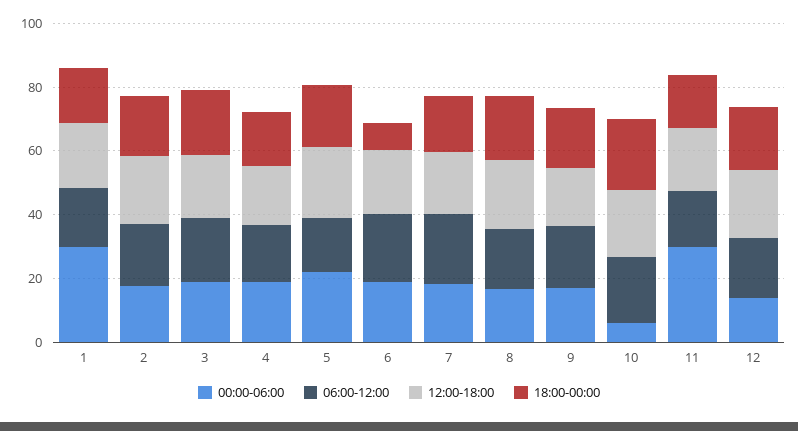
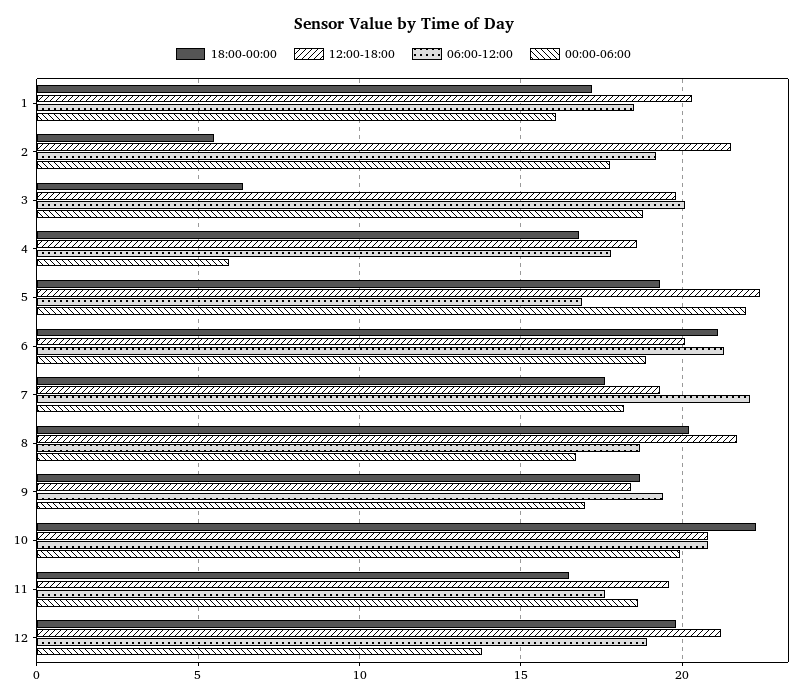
00:00-06:00, 1: 30 -> 16
18:00-00:00, 2: 20 -> 5.5
18:00-00:00, 3: 20 -> 6.5
00:00-06:00, 4: 20 -> 6
18:00-00:00, 6: 10 -> 21
00:00-06:00, 10: 5 -> 20
00:00-06:00, 11: 30 -> 18.5

